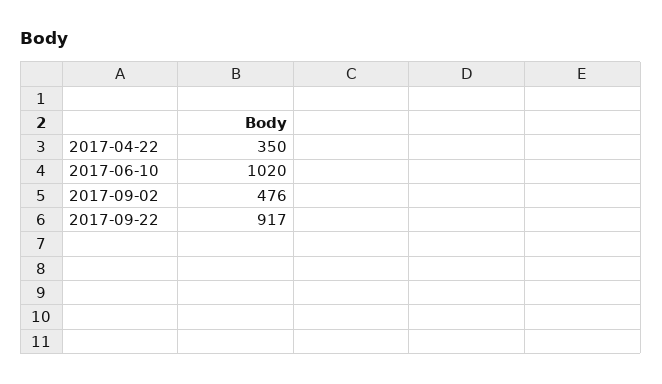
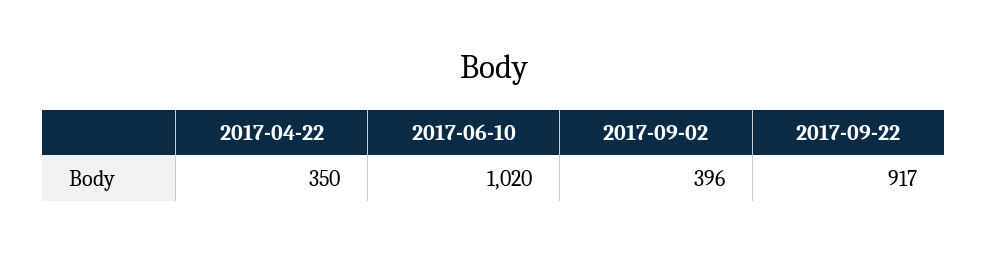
2017-09-02: 476 -> 396

